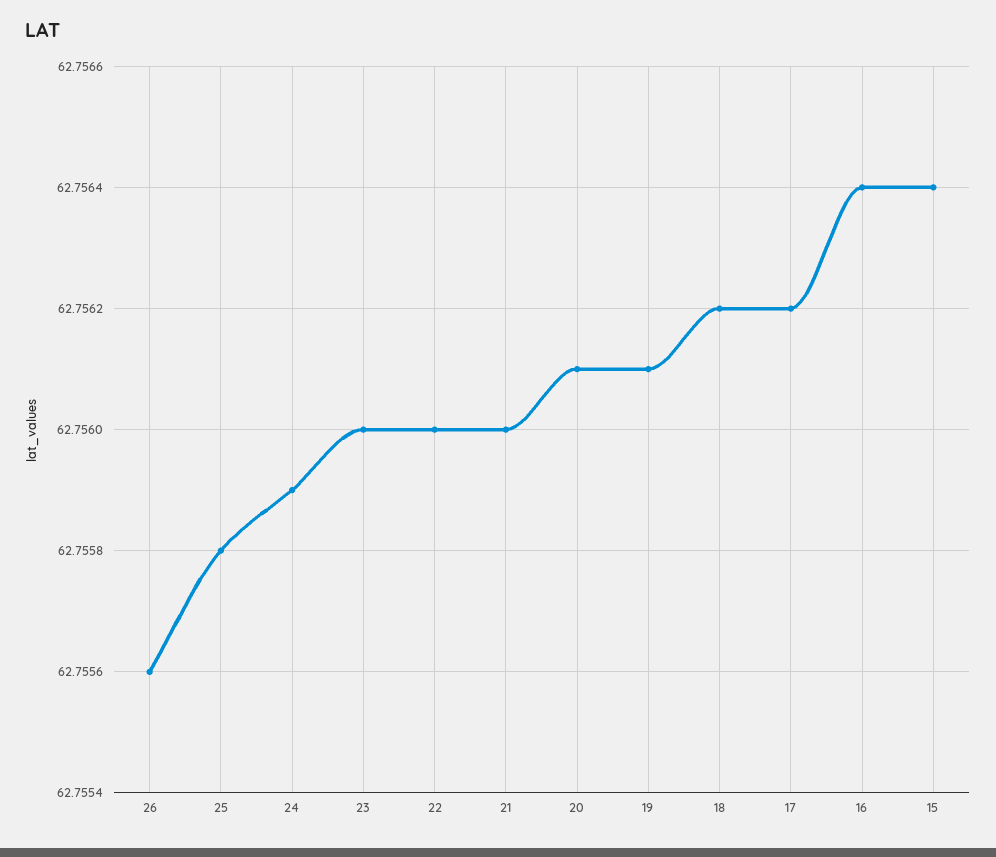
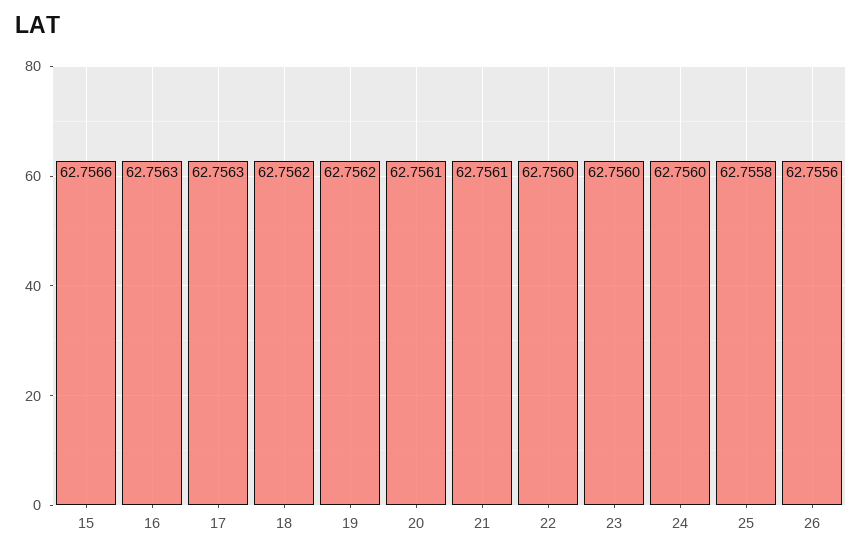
24: 62.7559 -> 62.756
21: 62.756 -> 62.7561
19: 62.7561 -> 62.7562
17: 62.7562 -> 62.7563
16: 62.7564 -> 62.7563
15: 62.7564 -> 62.7566

